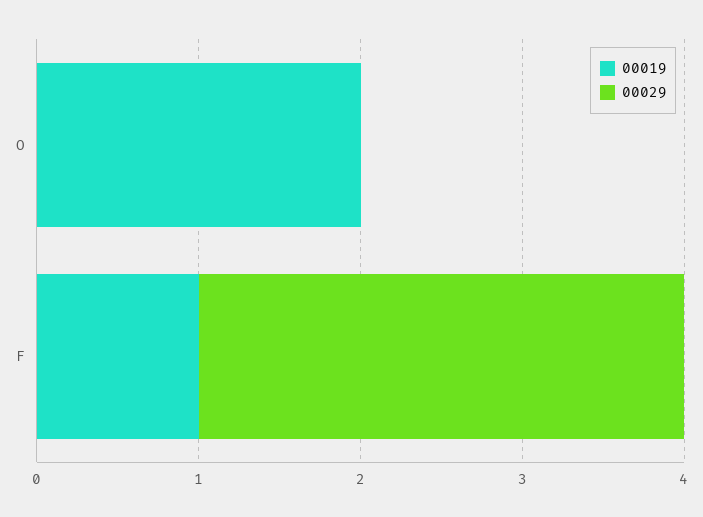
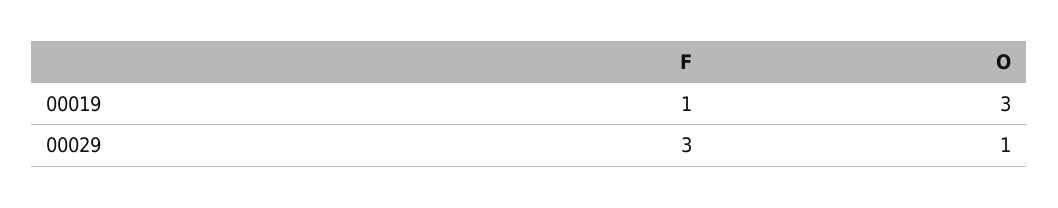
00019, O: 2 -> 3
00029, O: 0 -> 1

